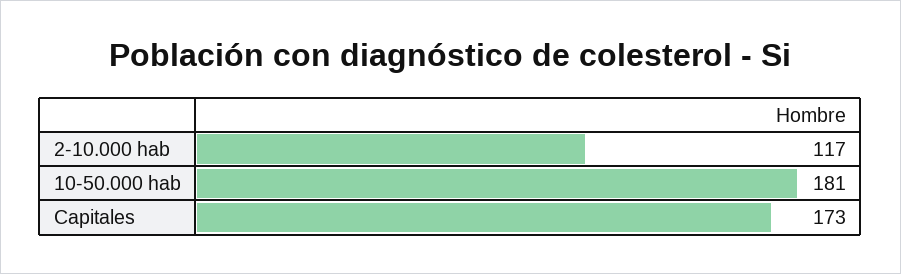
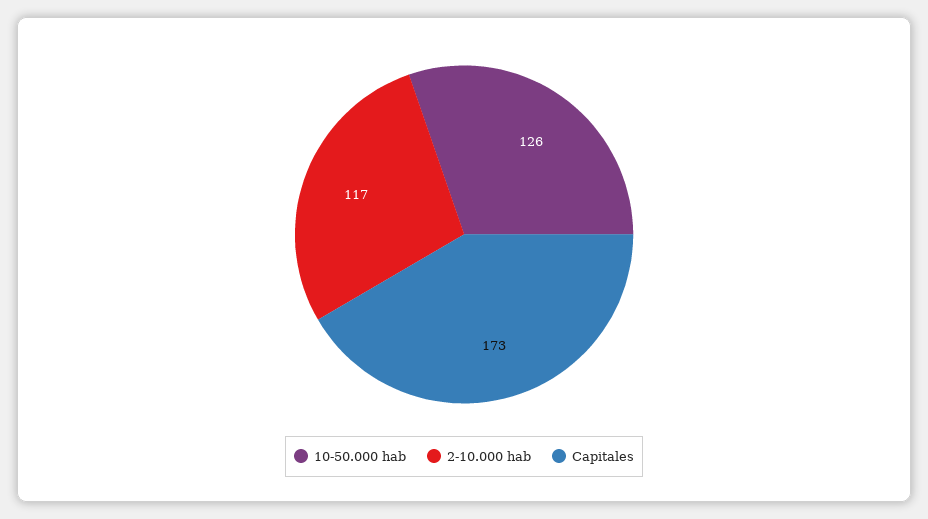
10-50.000 hab: 181 -> 126

